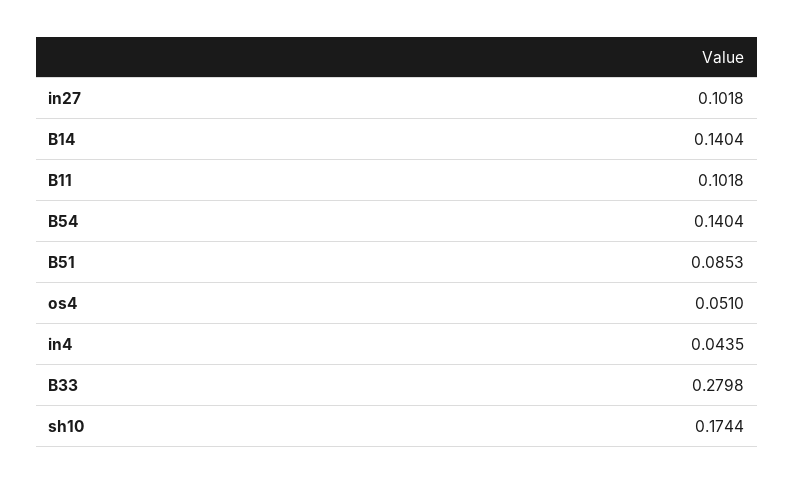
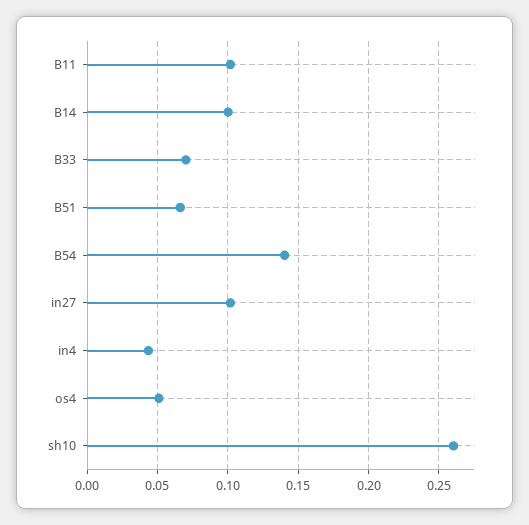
B14: 0.1404 -> 0.1
B51: 0.0853 -> 0.065
B33: 0.2798 -> 0.07
sh10: 0.1744 -> 0.26

